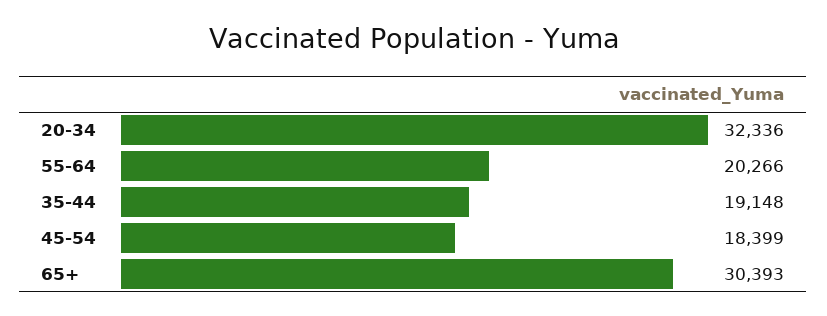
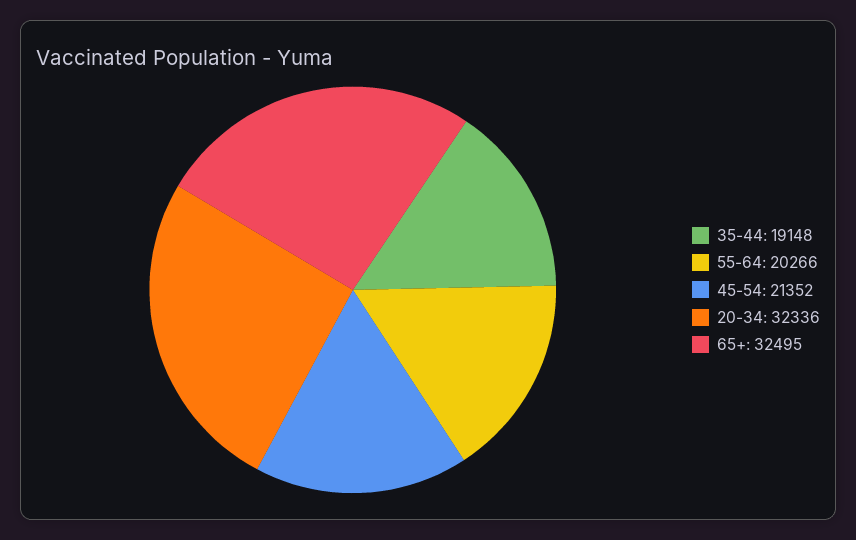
45-54: 18399 -> 21352
65+: 30393 -> 32495

